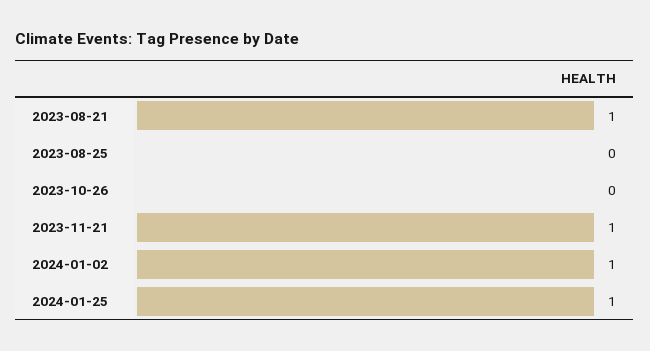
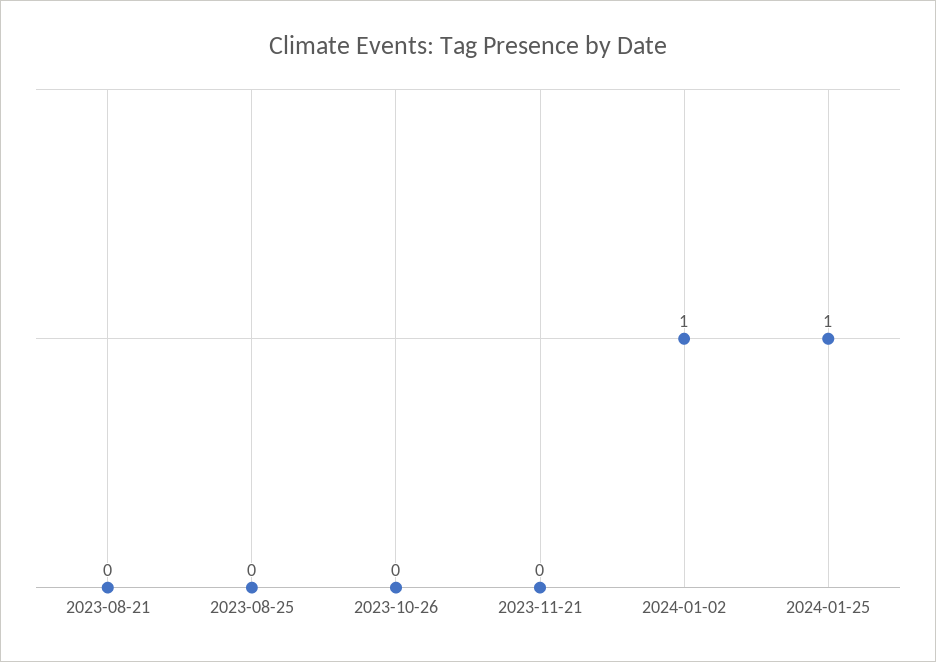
2023-08-21: 1 -> 0
2023-11-21: 1 -> 0

